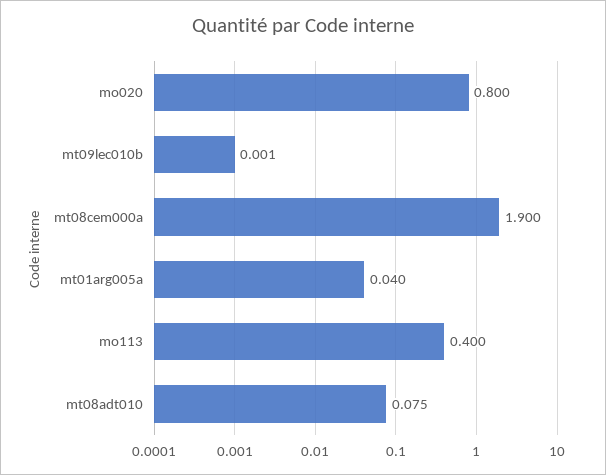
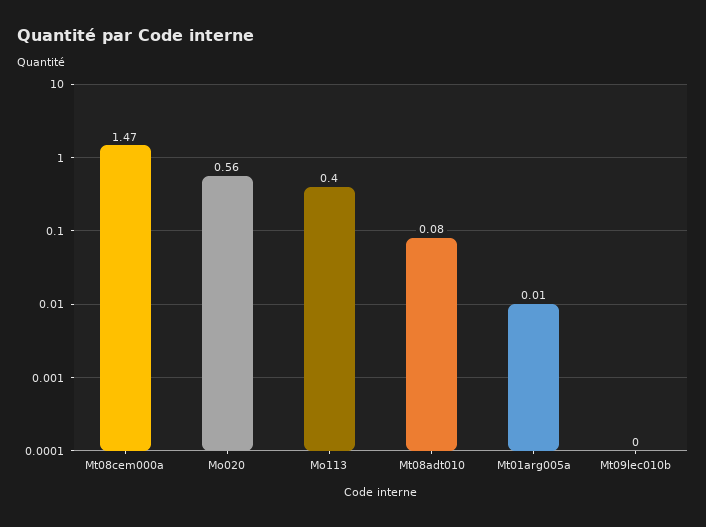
mo020: 0.8 -> 0.56
mt08cem000a: 1.9 -> 1.47
mt01arg005a: 0.04 -> 0.01

